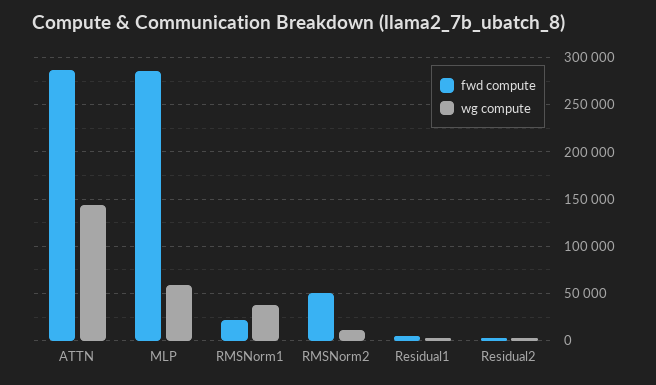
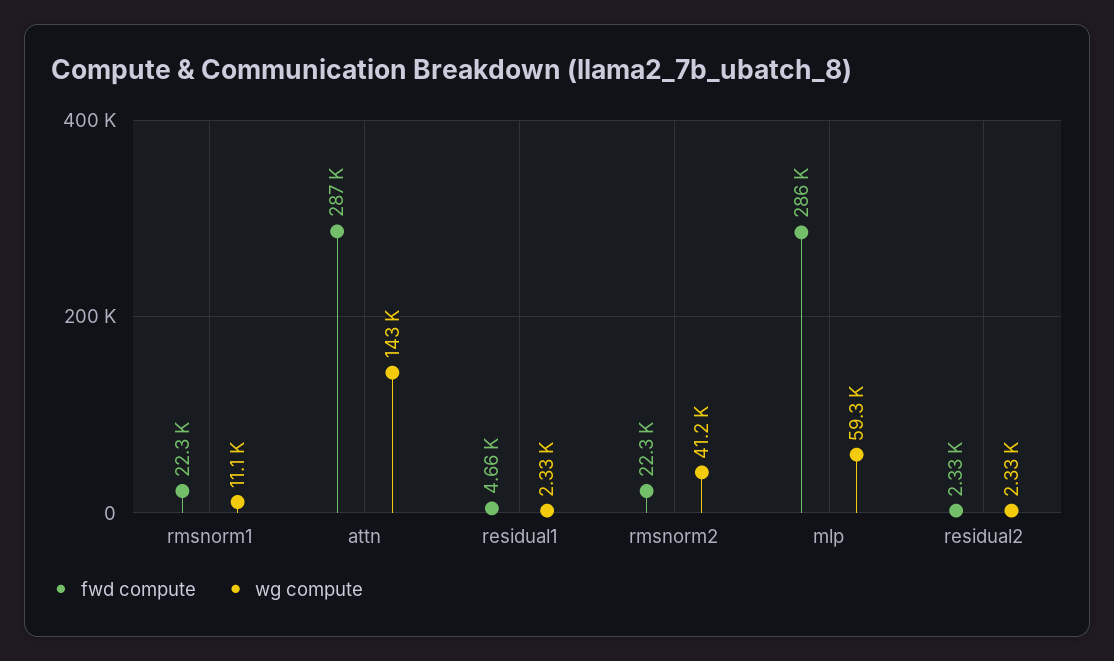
wg compute, RMSNorm1: 40000 -> 11100
fwd compute, RMSNorm2: 50000 -> 22300
wg compute, RMSNorm2: 10000 -> 41200

